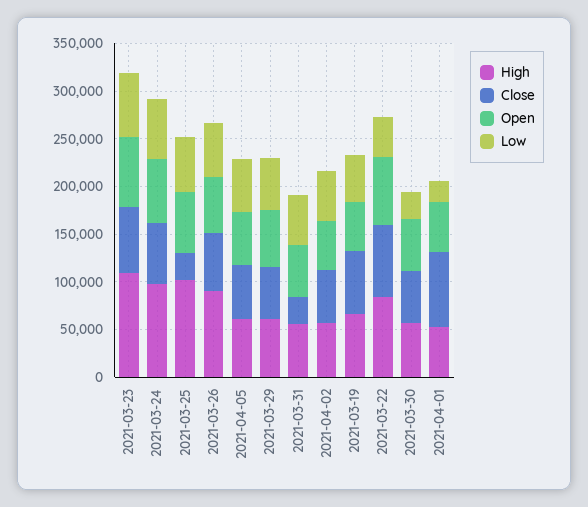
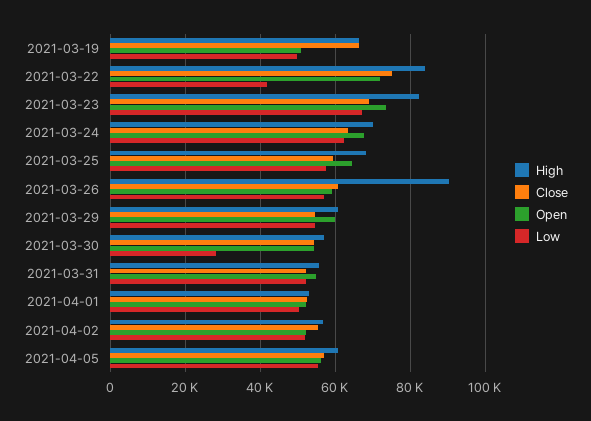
High, 2021-03-23: 110000 -> 82000
High, 2021-03-24: 100000 -> 70000
High, 2021-03-25: 100000 -> 68000
Close, 2021-03-25: 30000 -> 60000
Close, 2021-03-31: 30000 -> 52000
Close, 2021-04-01: 80000 -> 52000
Low, 2021-04-01: 20000 -> 50000

